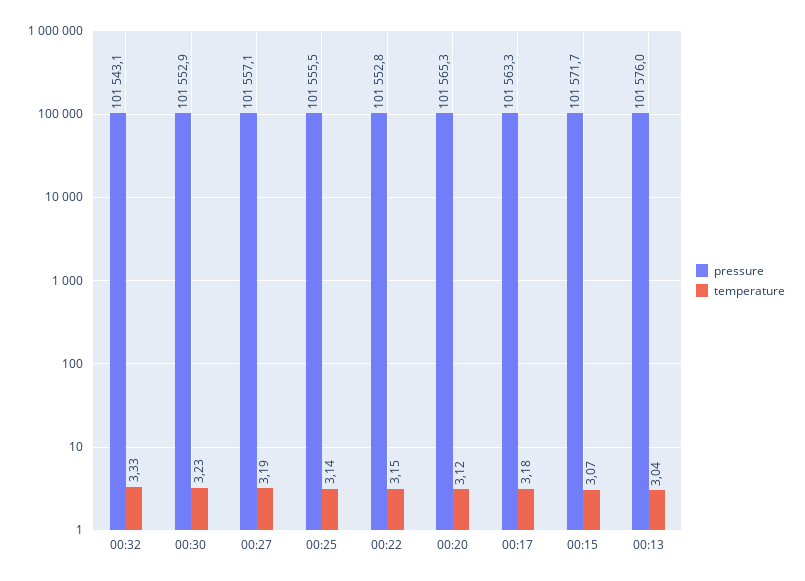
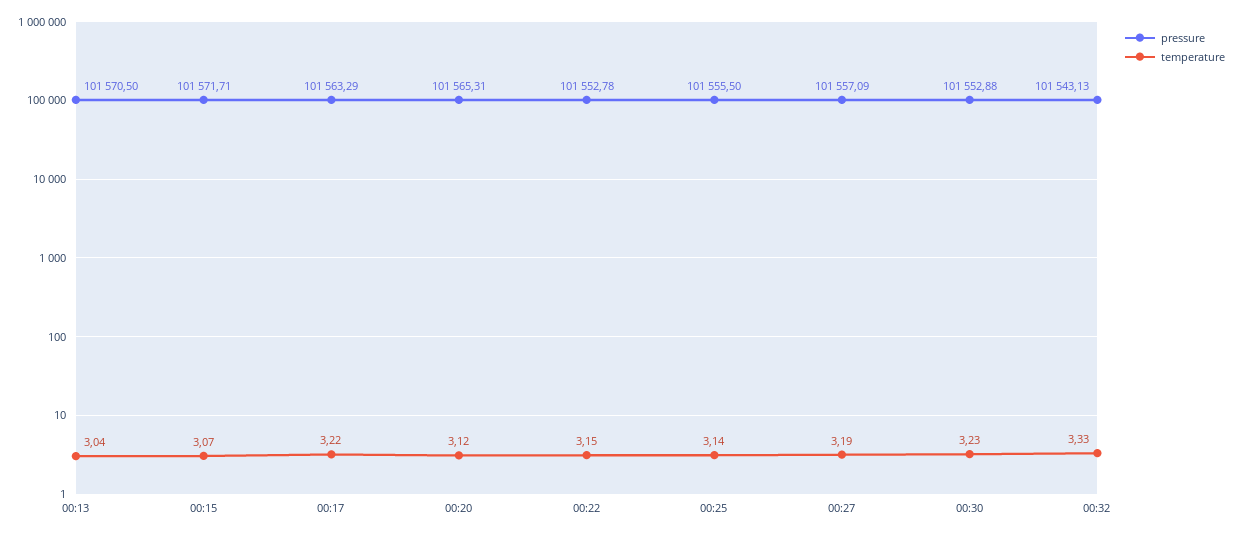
temperature, 00:17: 3.18 -> 3.22
pressure, 00:13: 101576 -> 101570.5

